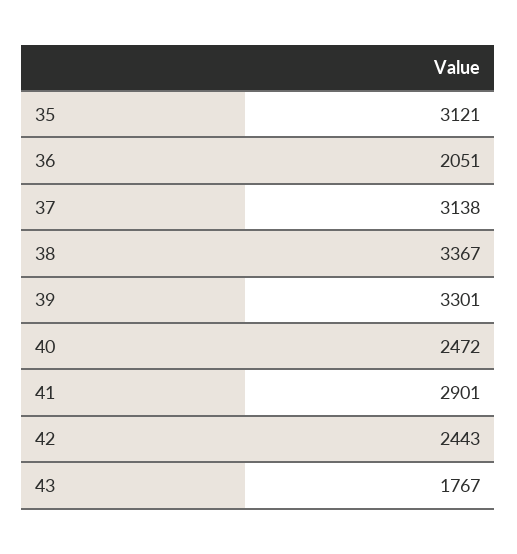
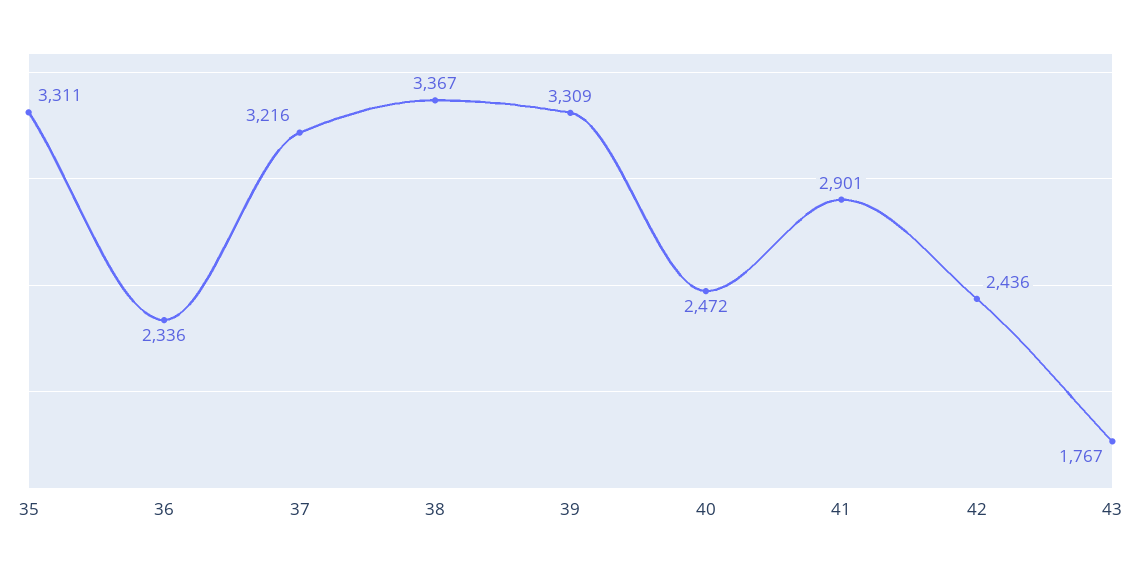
35: 3121 -> 3311
36: 2051 -> 2336
37: 3138 -> 3216
39: 3301 -> 3309
42: 2443 -> 2436

